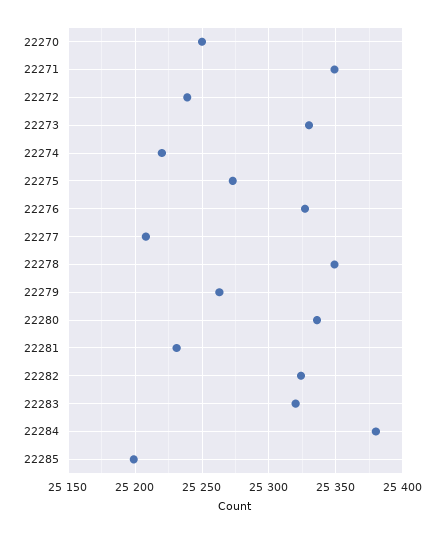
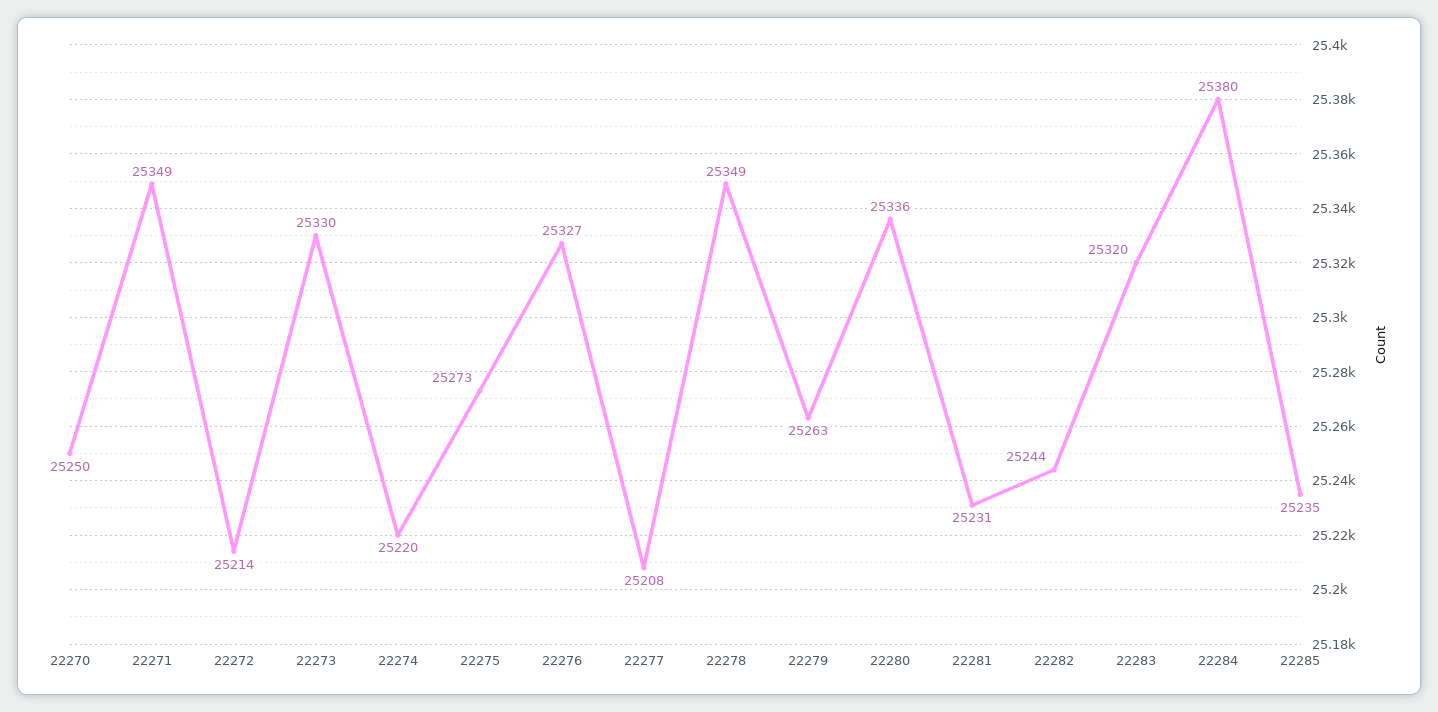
22272: 25240 -> 25214
22282: 25325 -> 25244
22285: 25200 -> 25235

